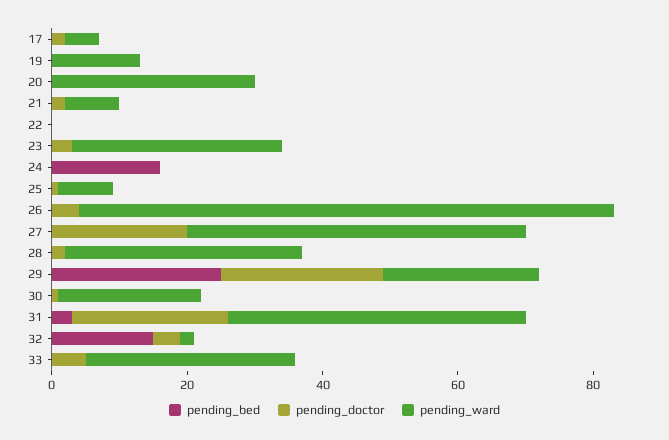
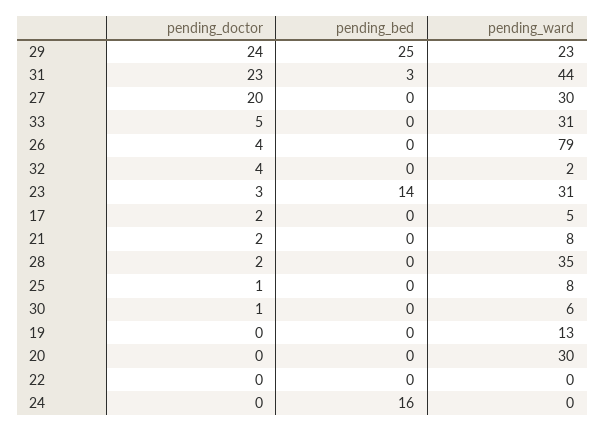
pending_bed, 23: 0 -> 14
pending_ward, 27: 50 -> 30
pending_ward, 30: 20 -> 6
pending_bed, 32: 15 -> 0

